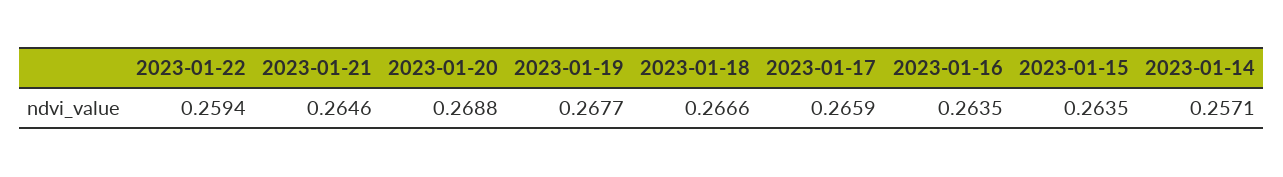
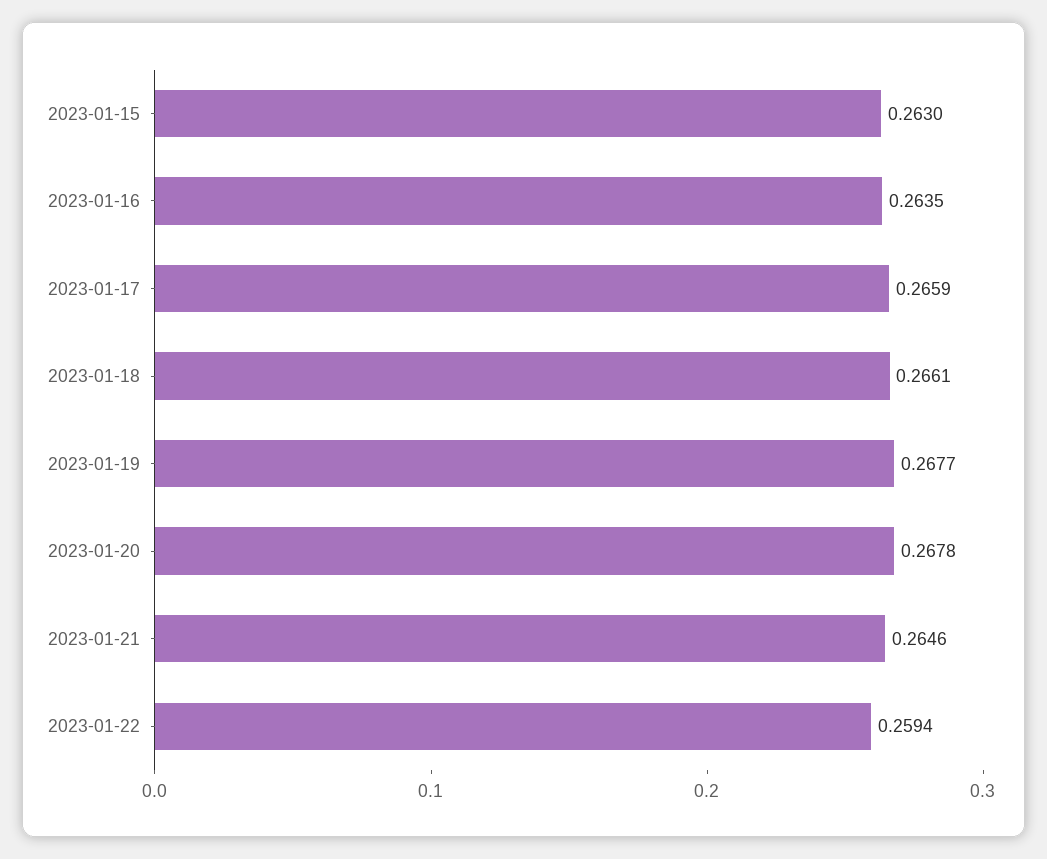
2023-01-20: 0.2688 -> 0.2678
2023-01-18: 0.2666 -> 0.2661
2023-01-15: 0.2635 -> 0.263
2023-01-14: 0.2571 -> none

